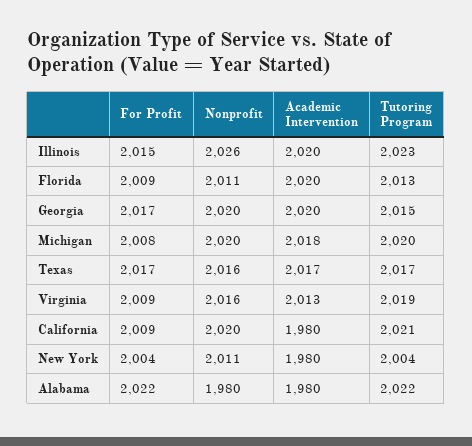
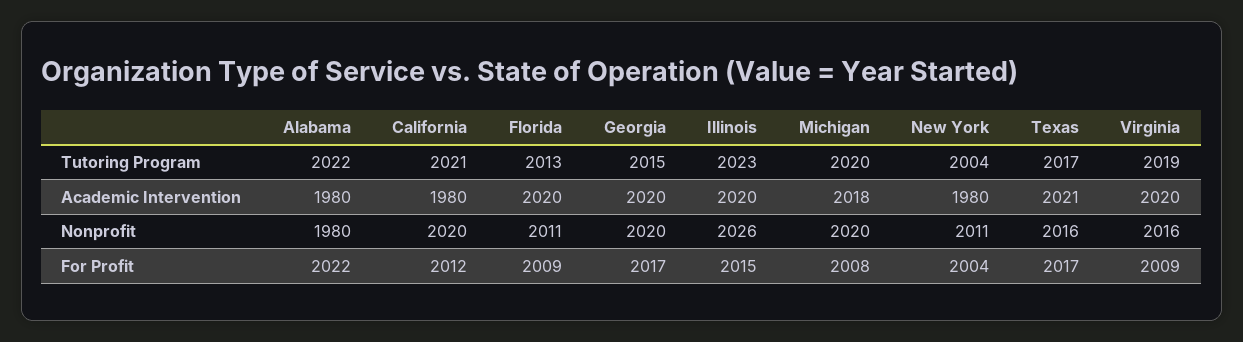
Academic Intervention, Texas: 2017 -> 2021
Academic Intervention, Virginia: 2013 -> 2020
For Profit, California: 2009 -> 2012

